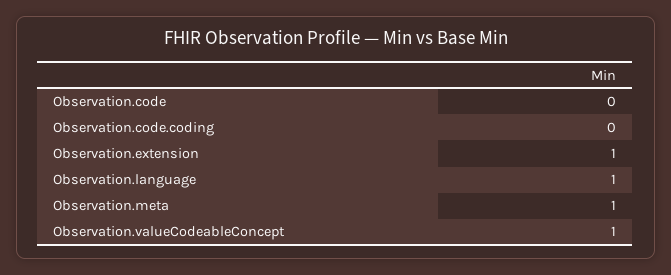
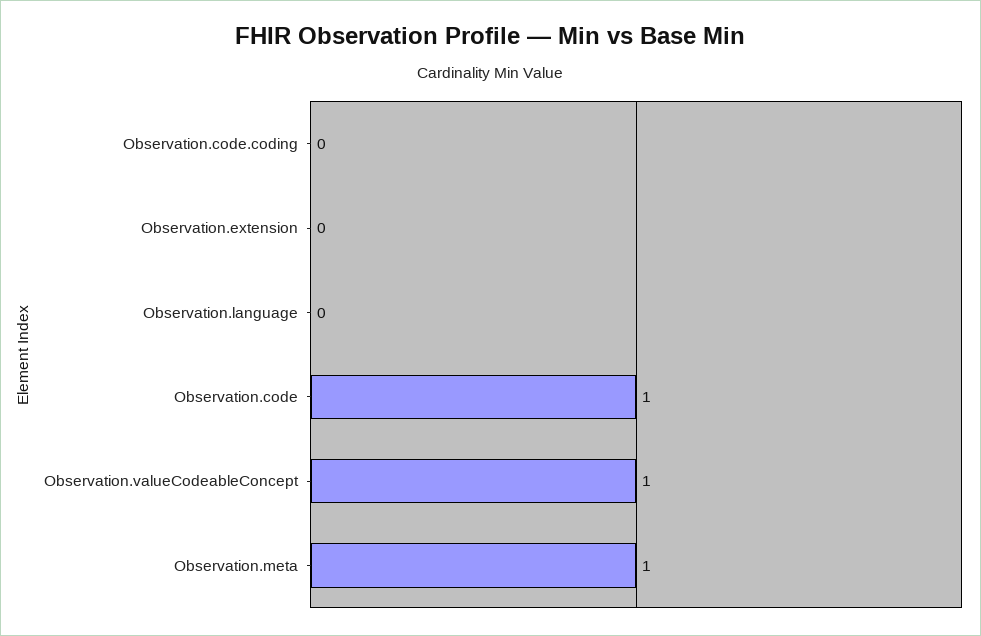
Observation.code: 0 -> 1
Observation.extension: 1 -> 0
Observation.language: 1 -> 0

